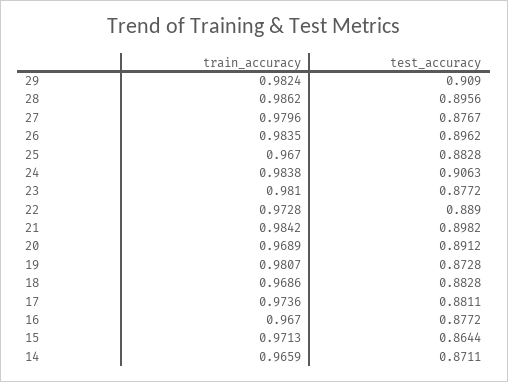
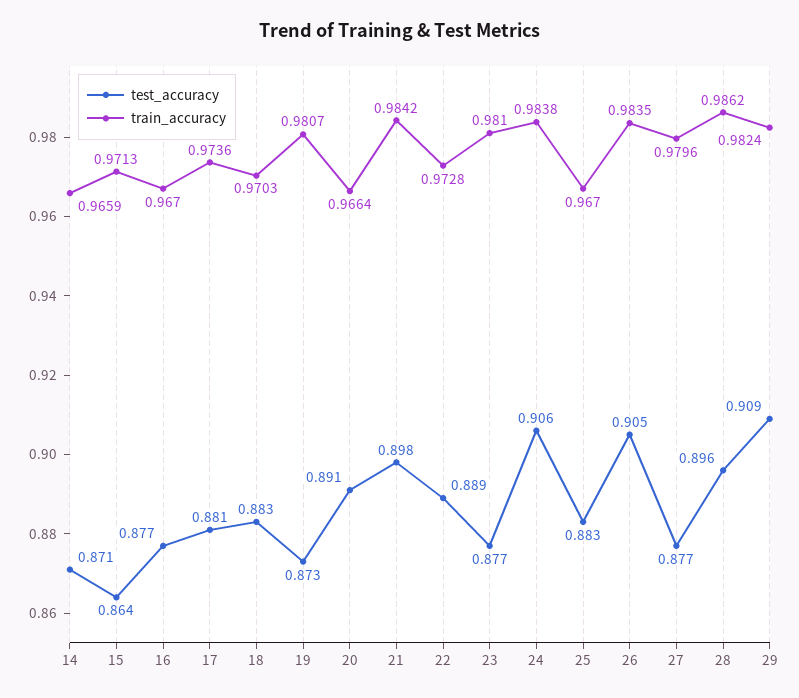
test_accuracy, 26: 0.8962 -> 0.905
train_accuracy, 20: 0.9689 -> 0.9664
train_accuracy, 18: 0.9686 -> 0.9703

